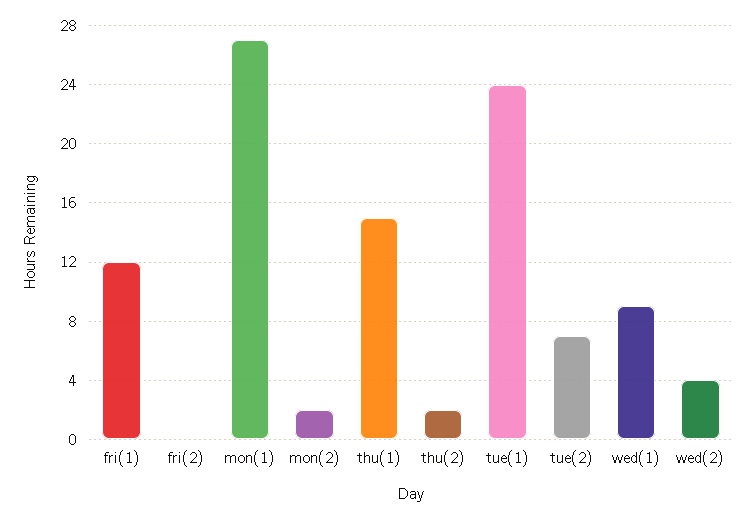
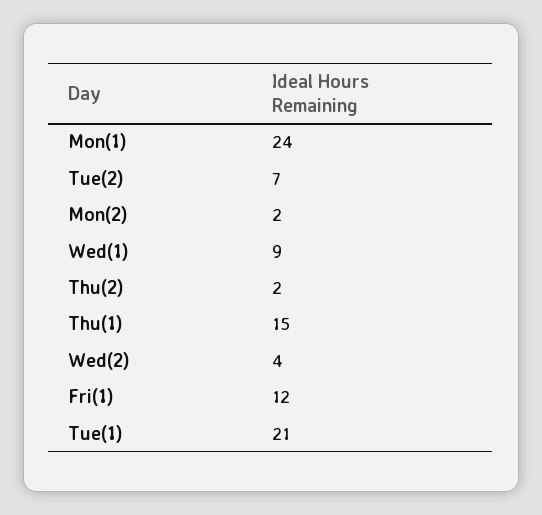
fri(2): 0 -> none
mon(1): 27 -> 24
tue(1): 24 -> 21

